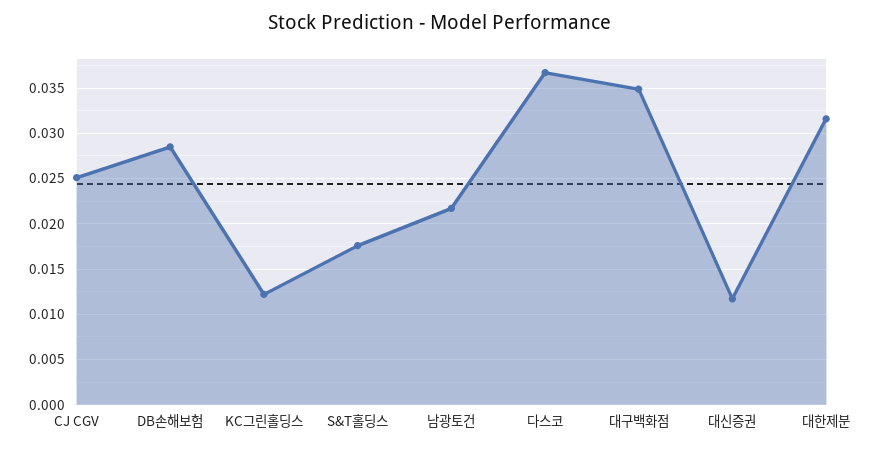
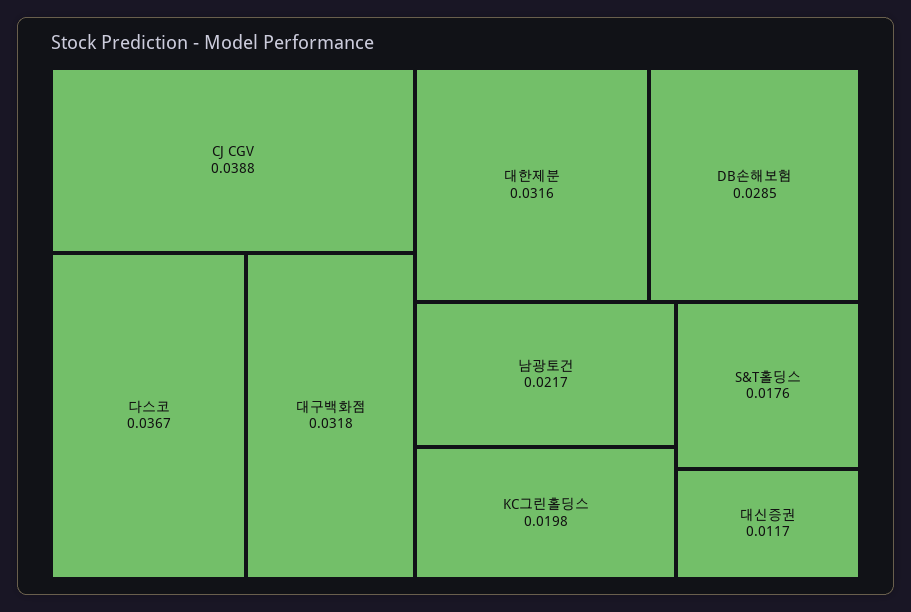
CJ CGV: 0.025 -> 0.0388
KC그린홀딩스: 0.012 -> 0.0198
대구백화점: 0.035 -> 0.0318

